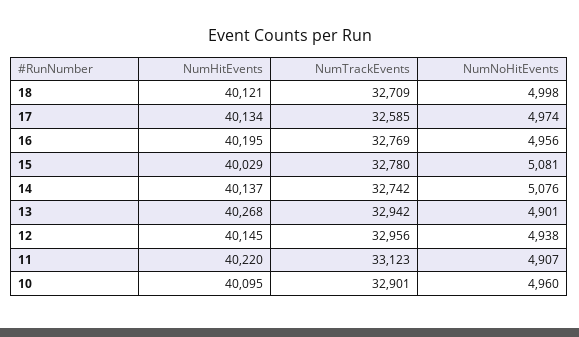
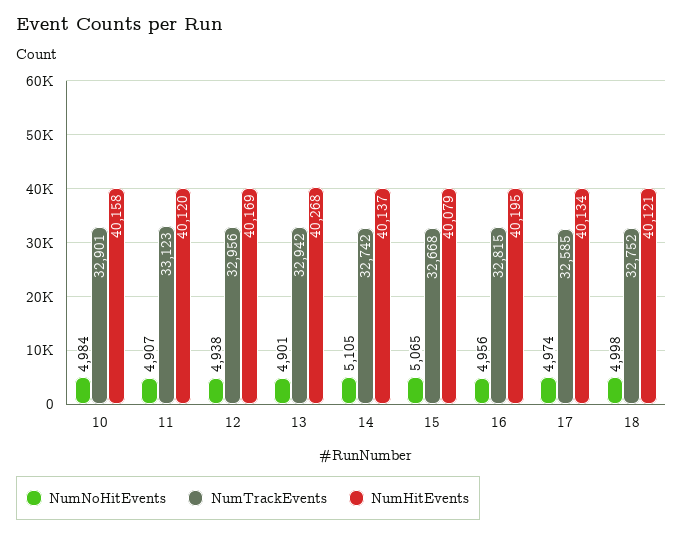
NumTrackEvents, 18: 32709 -> 32752
NumTrackEvents, 16: 32769 -> 32815
NumHitEvents, 15: 40029 -> 40079
NumTrackEvents, 15: 32780 -> 32668
NumNoHitEvents, 15: 5081 -> 5065
NumNoHitEvents, 14: 5076 -> 5105
NumHitEvents, 12: 40145 -> 40169
NumHitEvents, 11: 40220 -> 40120
NumHitEvents, 10: 40095 -> 40158
NumNoHitEvents, 10: 4960 -> 4984

